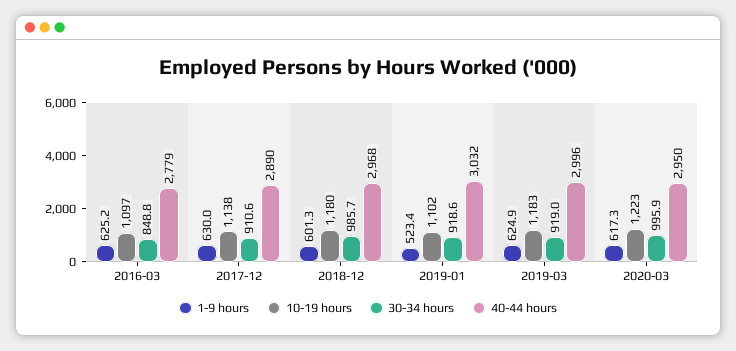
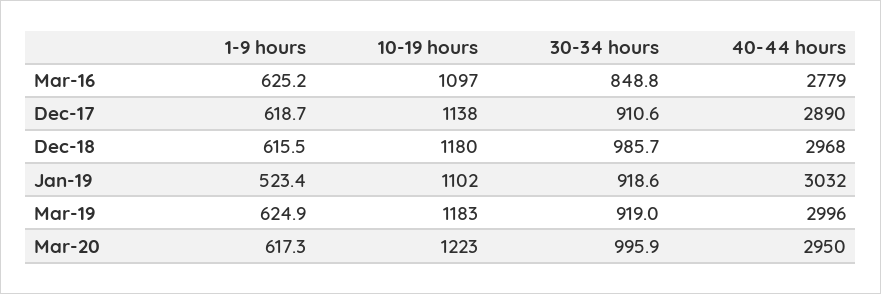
1-9 hours, 2017-12: 630 -> 618.7
1-9 hours, 2018-12: 601.3 -> 615.5

